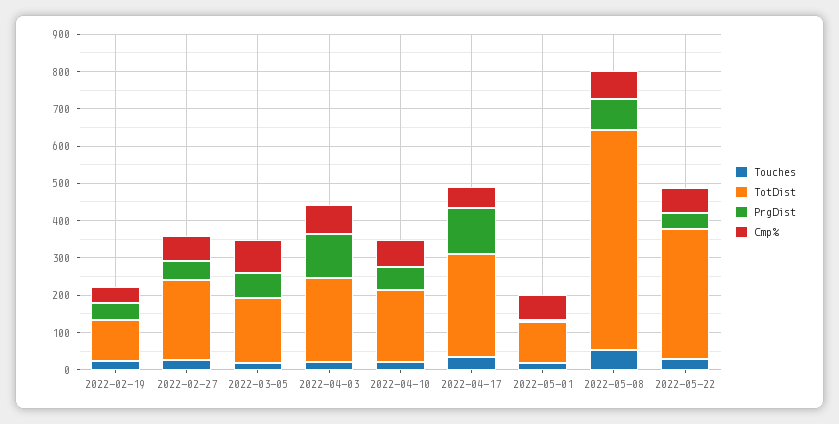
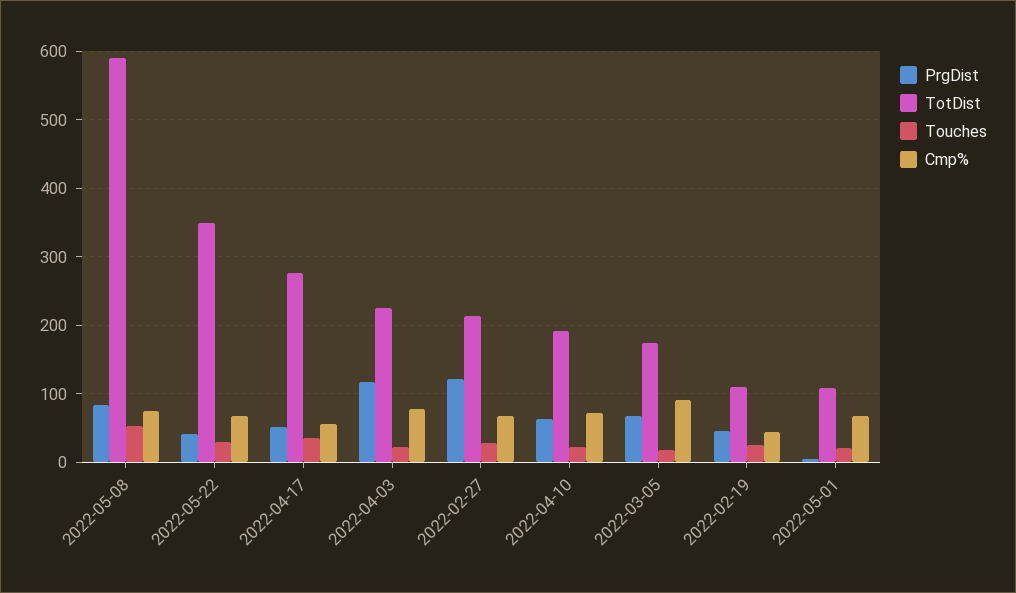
PrgDist, 2022-02-27: 50 -> 120
PrgDist, 2022-04-17: 125 -> 50

